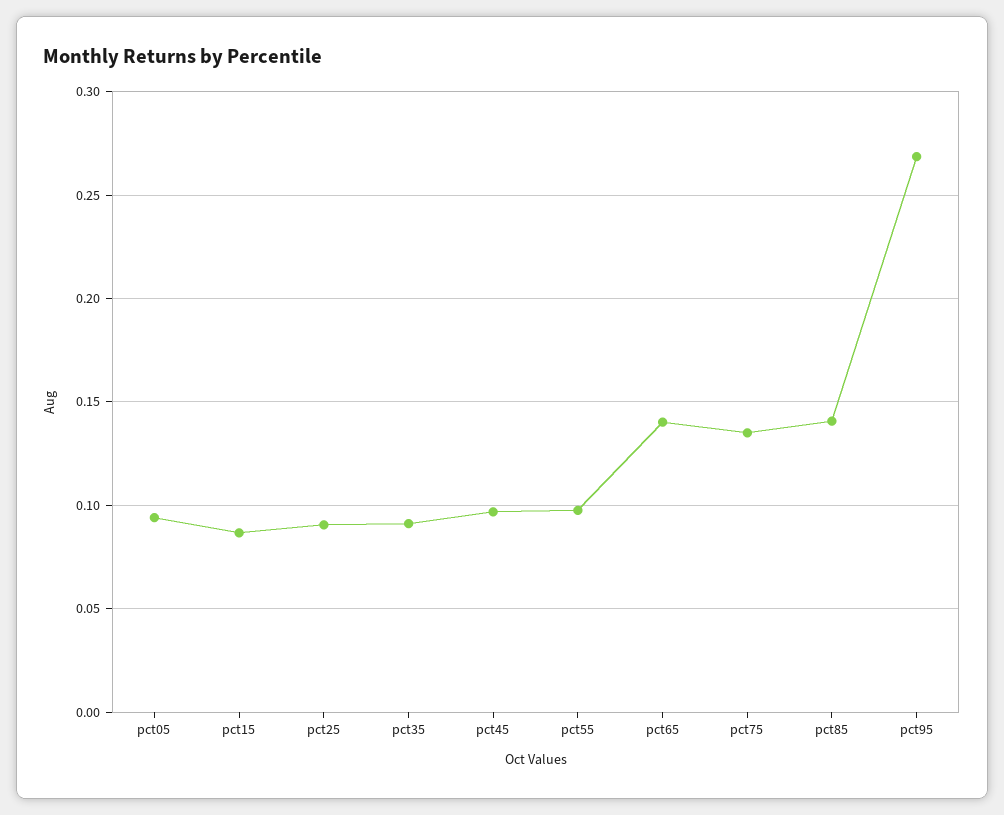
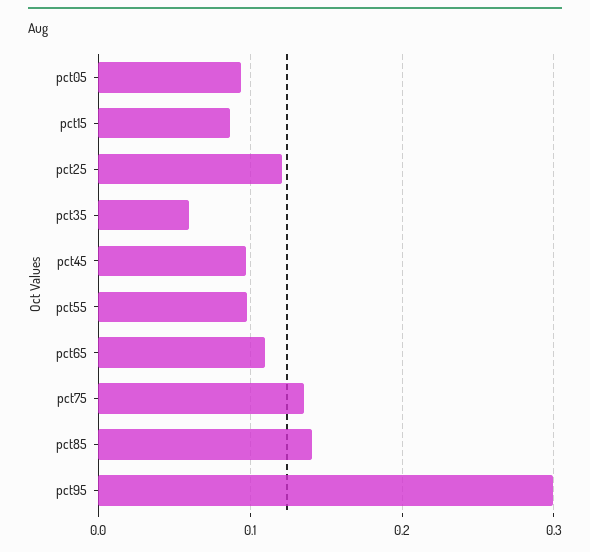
pct25: 0.09 -> 0.12
pct35: 0.09 -> 0.06
pct65: 0.14 -> 0.11
pct95: 0.27 -> 0.3

